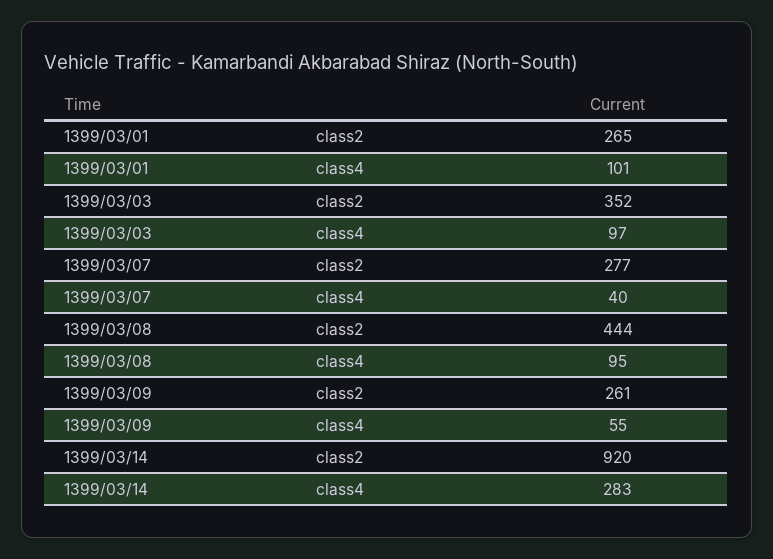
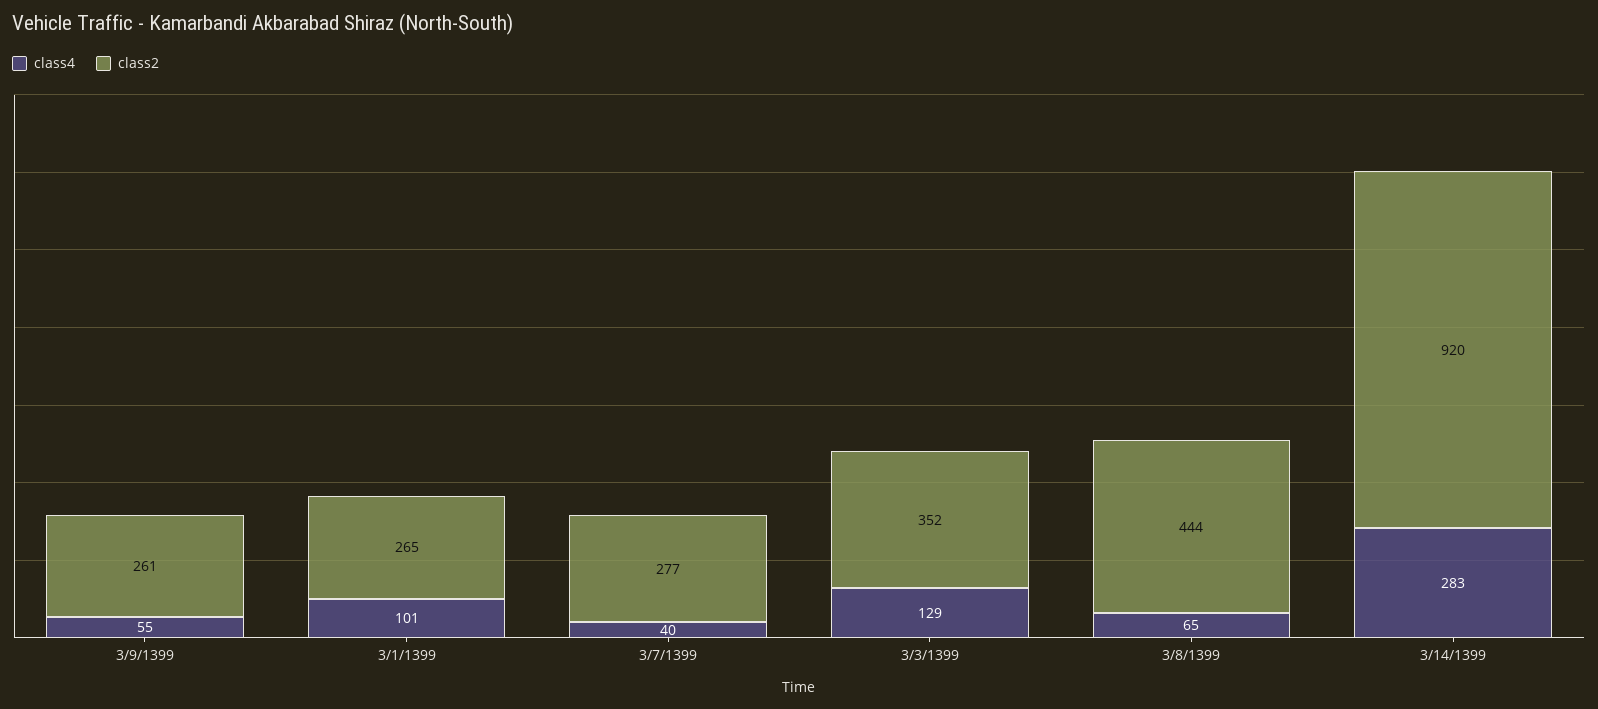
class4, 1399/03/03: 97 -> 129
class4, 1399/03/08: 95 -> 65

